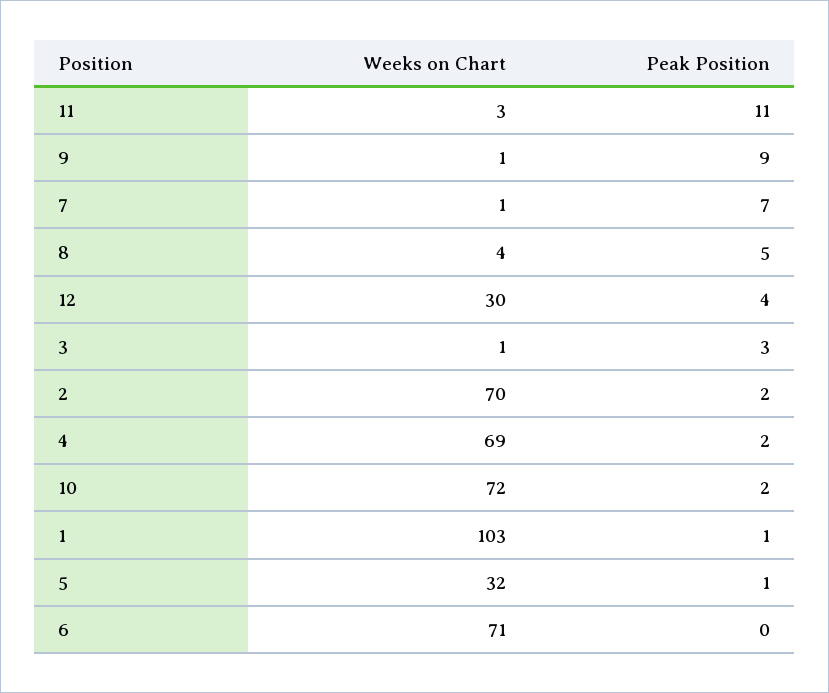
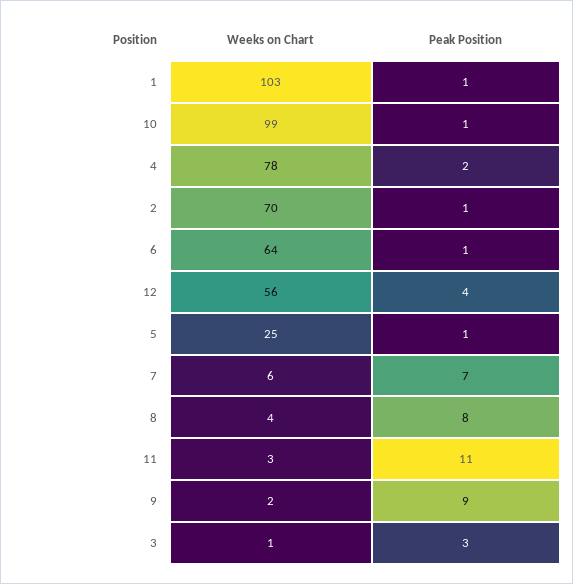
Weeks on Chart, 9: 1 -> 2
Weeks on Chart, 7: 1 -> 6
Peak Position, 8: 5 -> 8
Weeks on Chart, 12: 30 -> 56
Peak Position, 2: 2 -> 1
Weeks on Chart, 4: 69 -> 78
Weeks on Chart, 10: 72 -> 99
Peak Position, 10: 2 -> 1
Weeks on Chart, 5: 32 -> 25
Weeks on Chart, 6: 71 -> 64
Peak Position, 6: 0 -> 1

